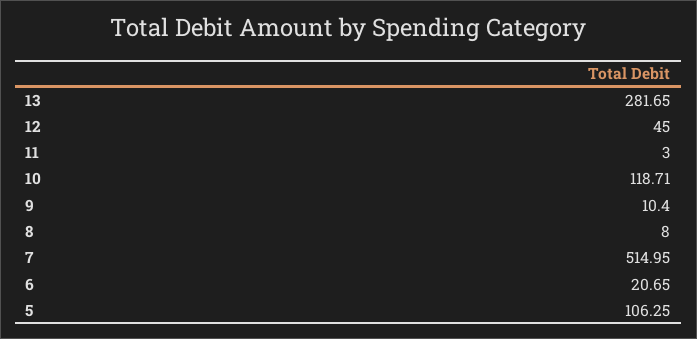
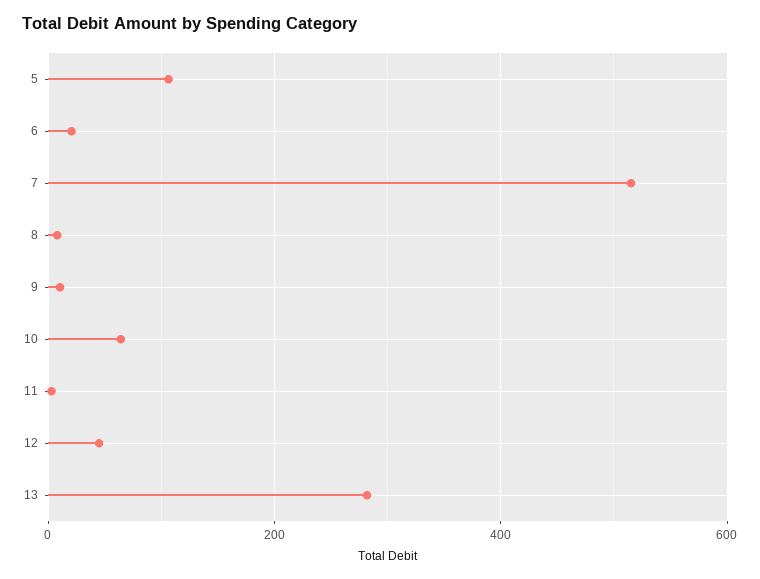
10: 118.71 -> 60

